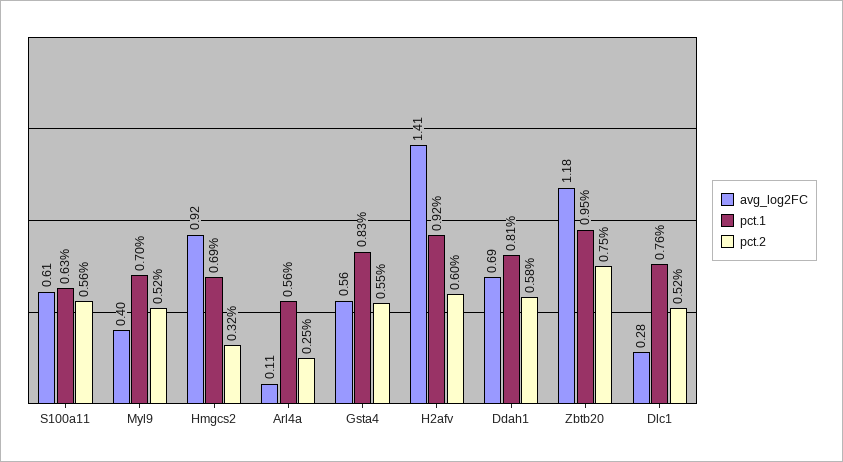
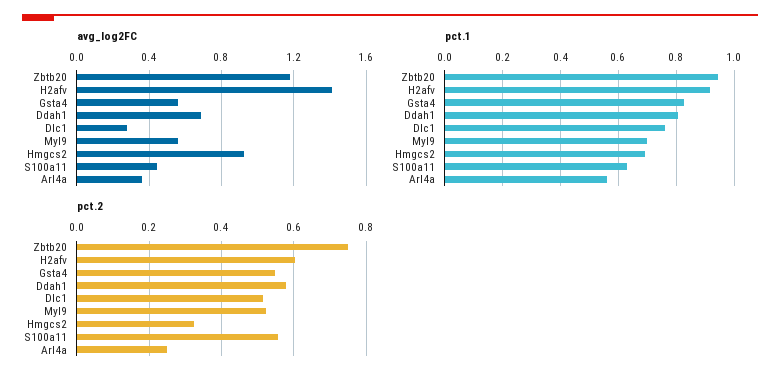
avg_log2FC, S100a11: 0.61 -> 0.45
avg_log2FC, Myl9: 0.4 -> 0.55
avg_log2FC, Arl4a: 0.11 -> 0.35

